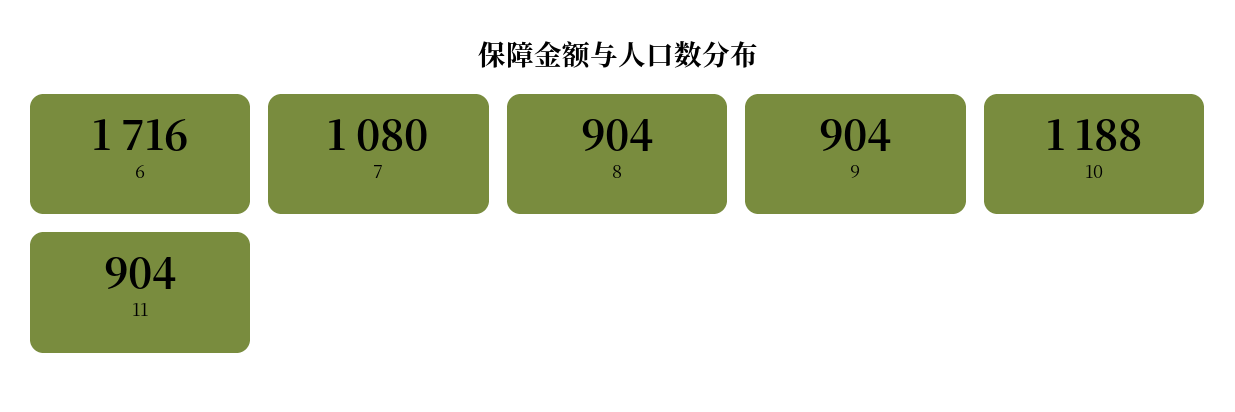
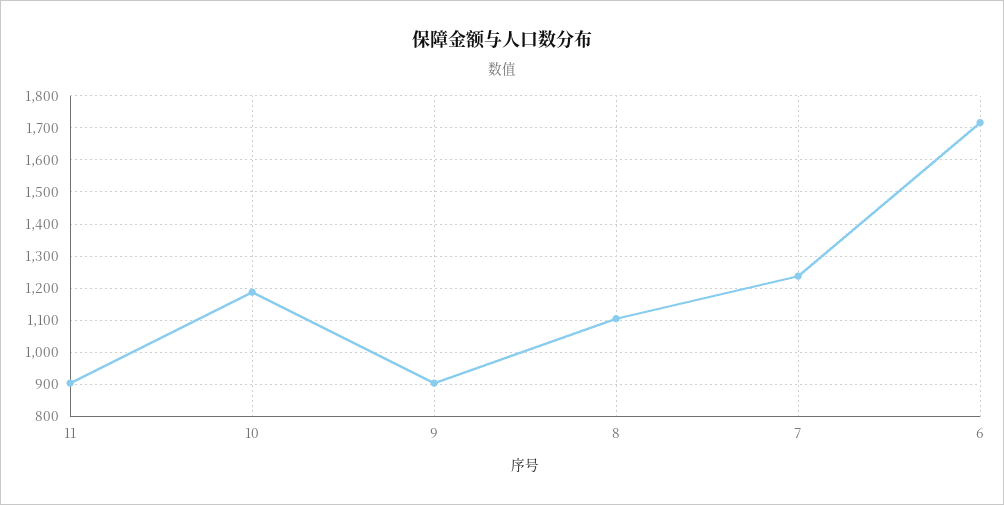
7: 1080 -> 1240
8: 904 -> 1100

